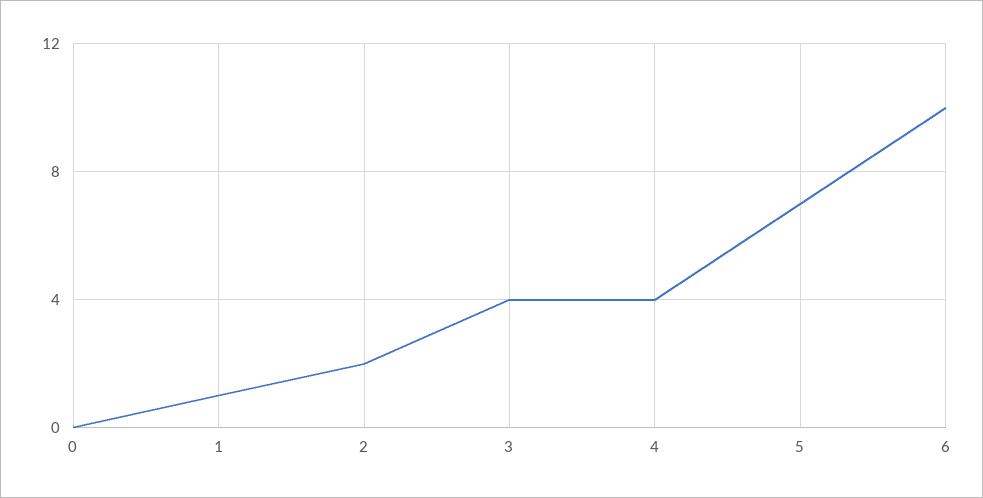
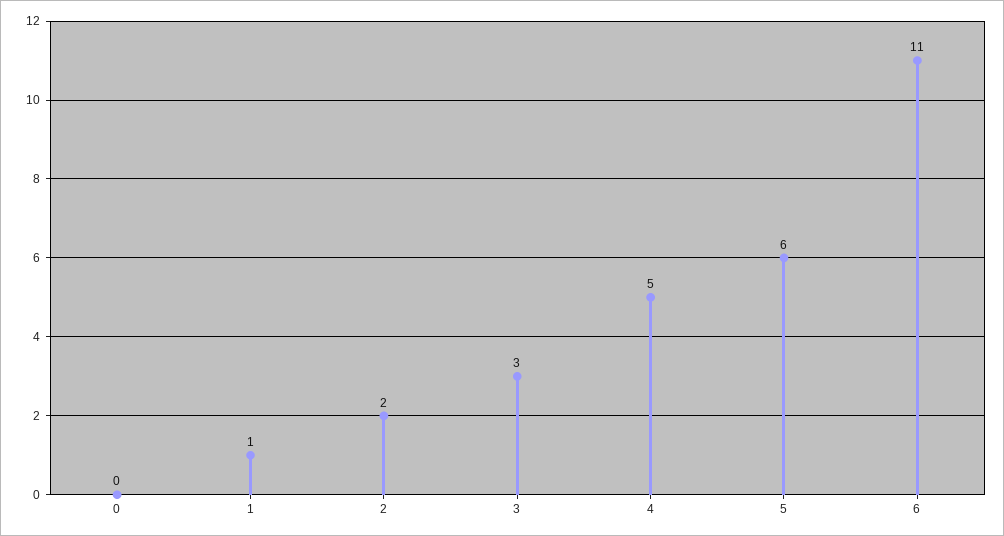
3: 4 -> 3
4: 4 -> 5
5: 7 -> 6
6: 10 -> 11

